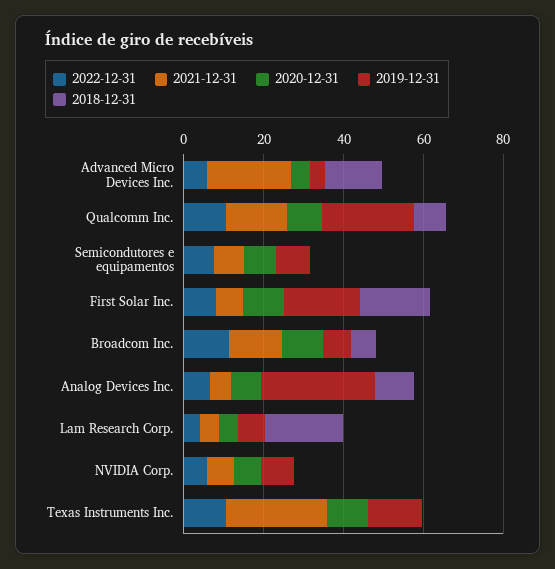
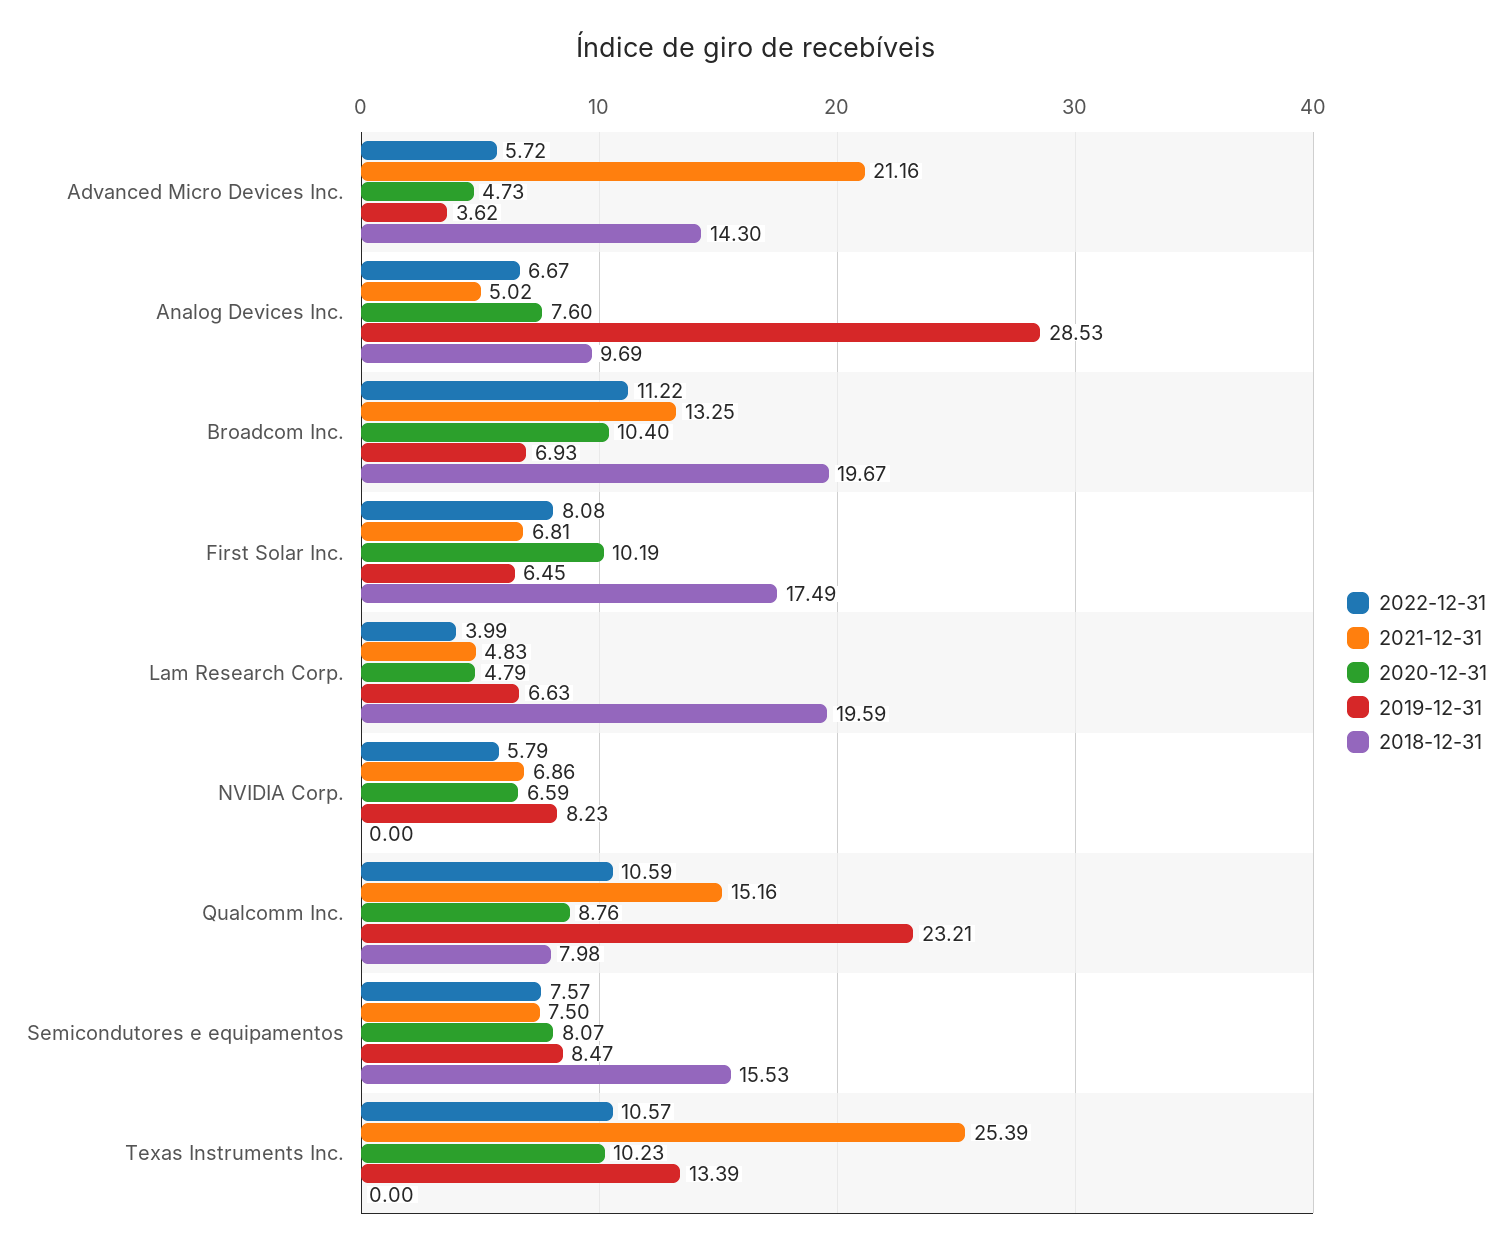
2018-12-31, Semicondutores e equipamentos: 0 -> 15.53
2019-12-31, First Solar Inc.: 20 -> 6.45
2018-12-31, Broadcom Inc.: 5 -> 19.67

